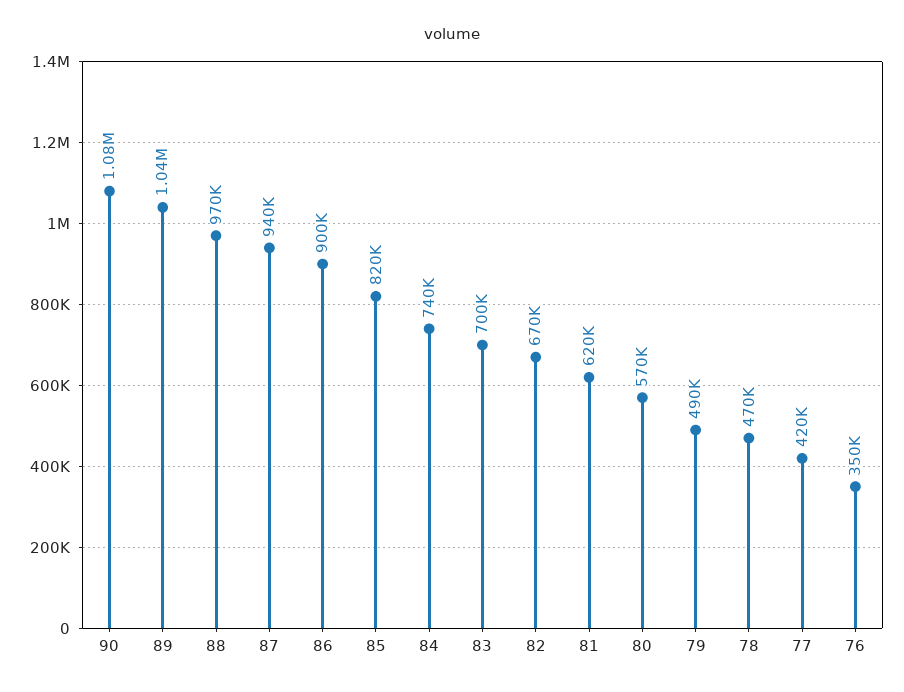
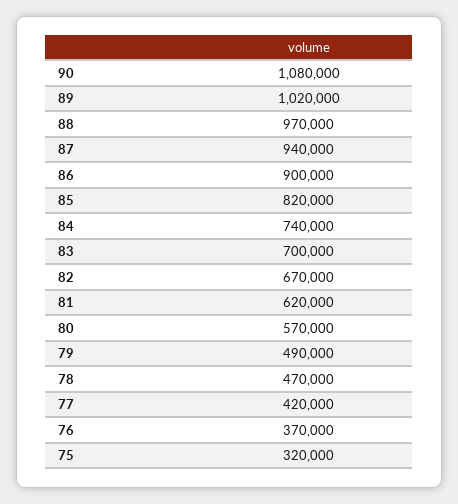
89: 1040000 -> 1020000
76: 350000 -> 370000
75: none -> 320000

